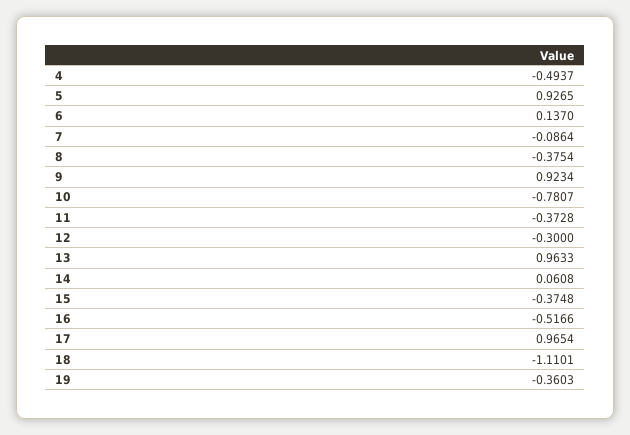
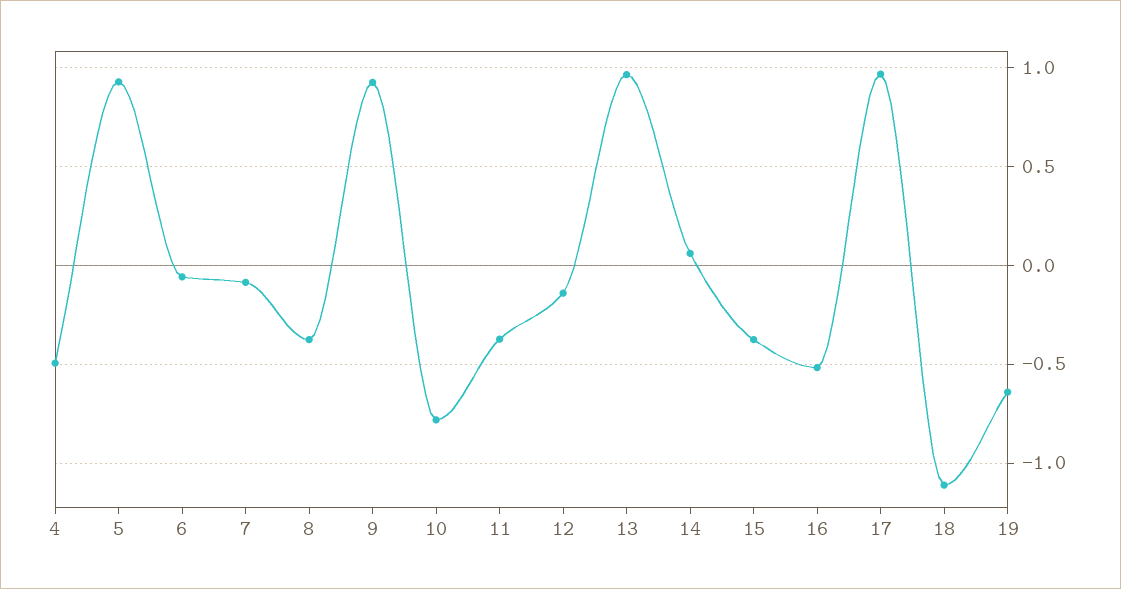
6: 0.137 -> -0.05
12: -0.3 -> -0.15
19: -0.3603 -> -0.65

